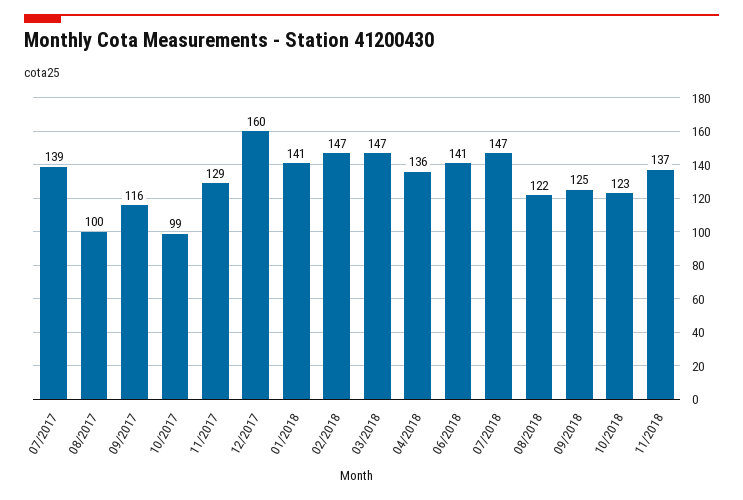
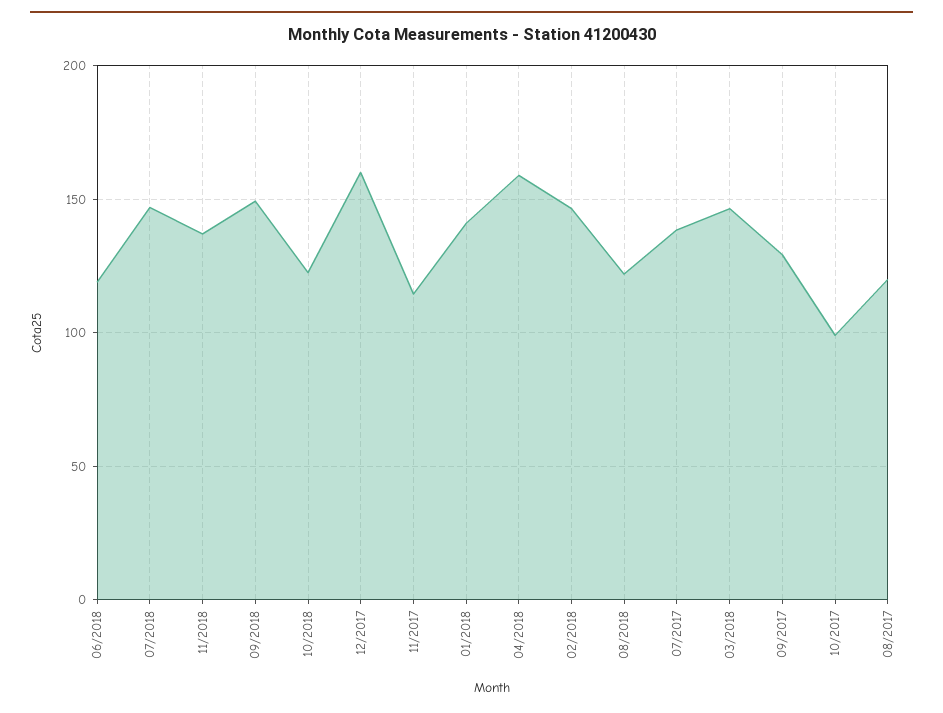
08/2017: 100 -> 120
09/2017: 116 -> 130
11/2017: 129 -> 115
04/2018: 136 -> 160
06/2018: 141 -> 120
09/2018: 125 -> 150

